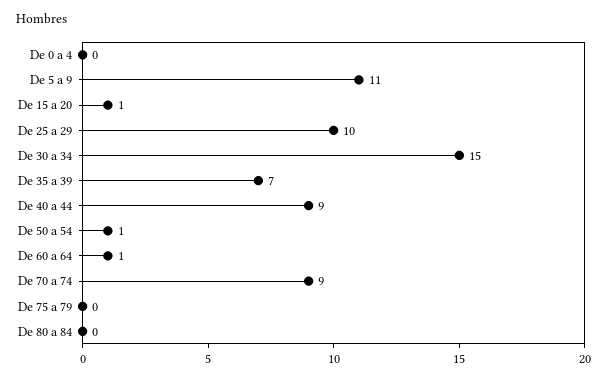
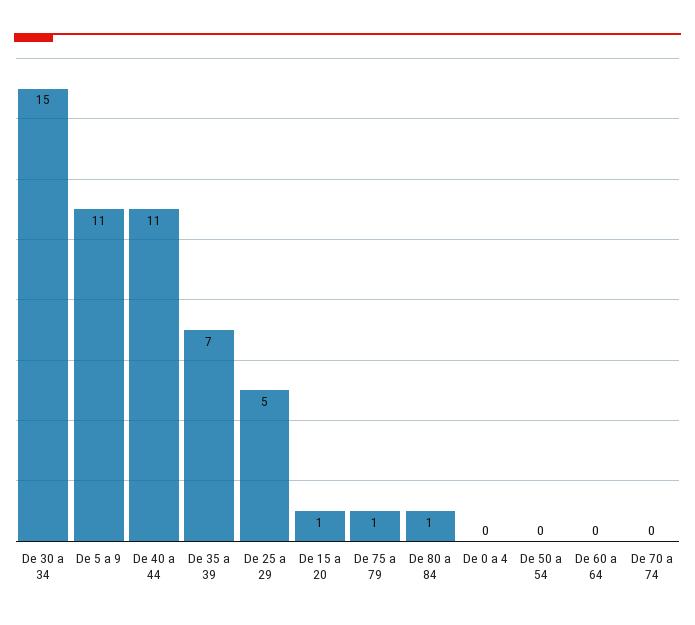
De 25 a 29: 10 -> 5
De 40 a 44: 9 -> 11
De 50 a 54: 1 -> 0
De 60 a 64: 1 -> 0
De 70 a 74: 9 -> 0
De 75 a 79: 0 -> 1
De 80 a 84: 0 -> 1

